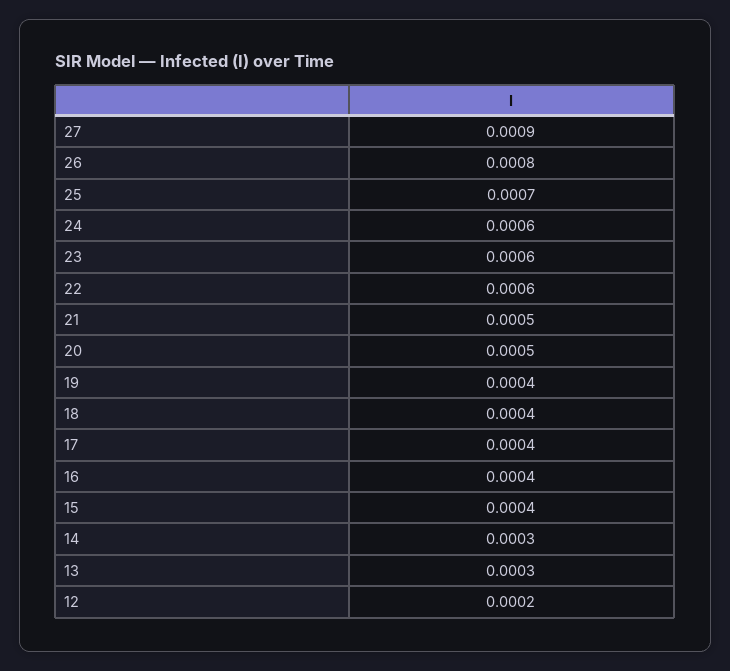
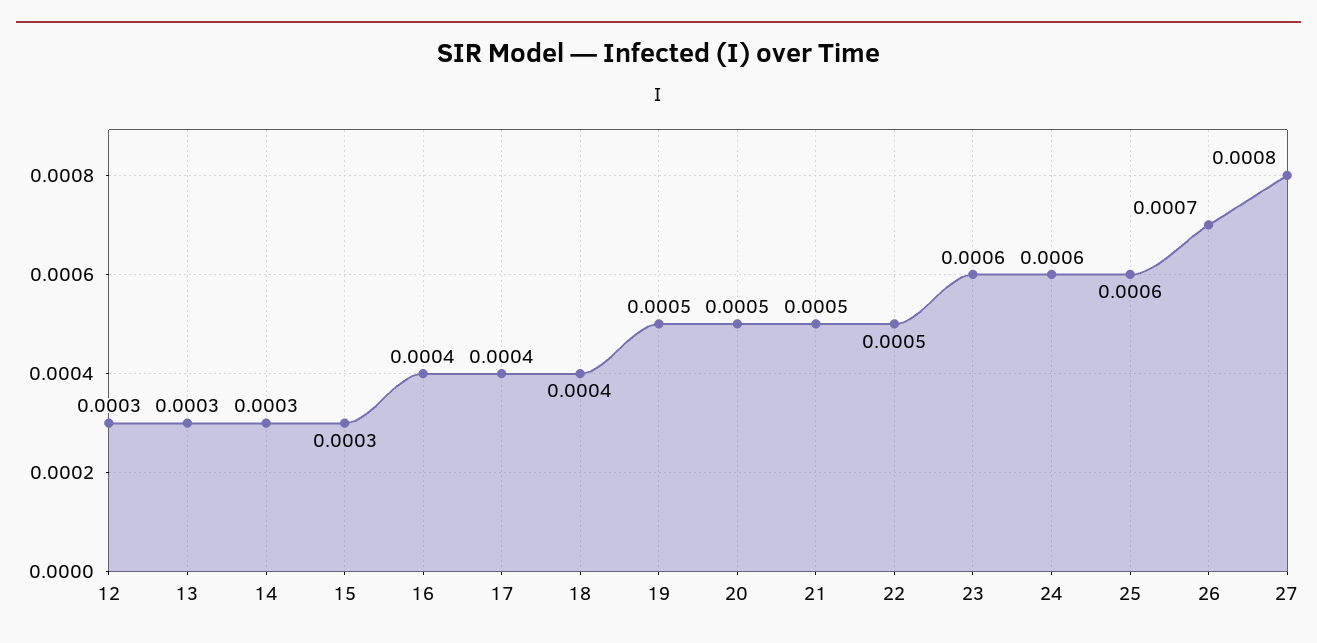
27: 0.0009 -> 0.0008
26: 0.0008 -> 0.0007
25: 0.0007 -> 0.0006
22: 0.0006 -> 0.0005
19: 0.0004 -> 0.0005
15: 0.0004 -> 0.0003
12: 0.0002 -> 0.0003

